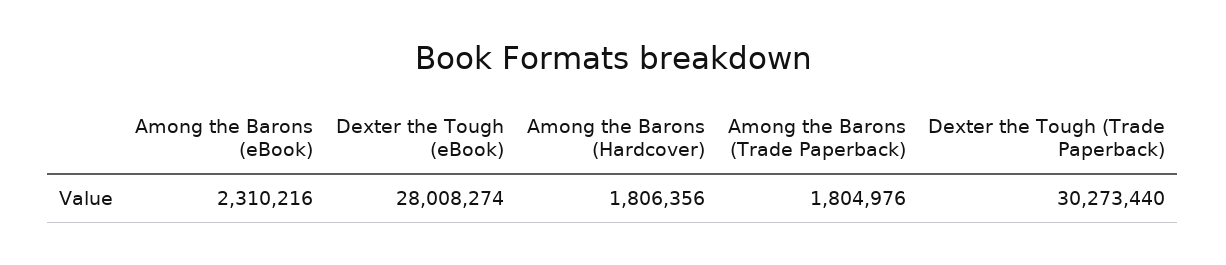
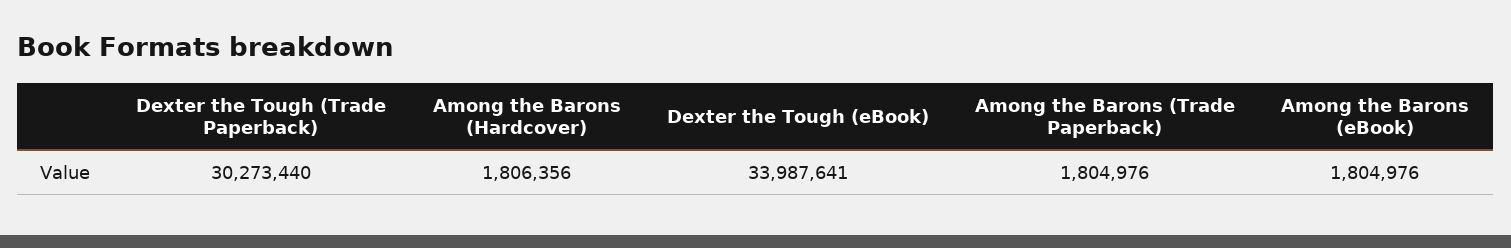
Among the Barons (eBook): 2310216 -> 1804976
Dexter the Tough (eBook): 28008274 -> 33987641

